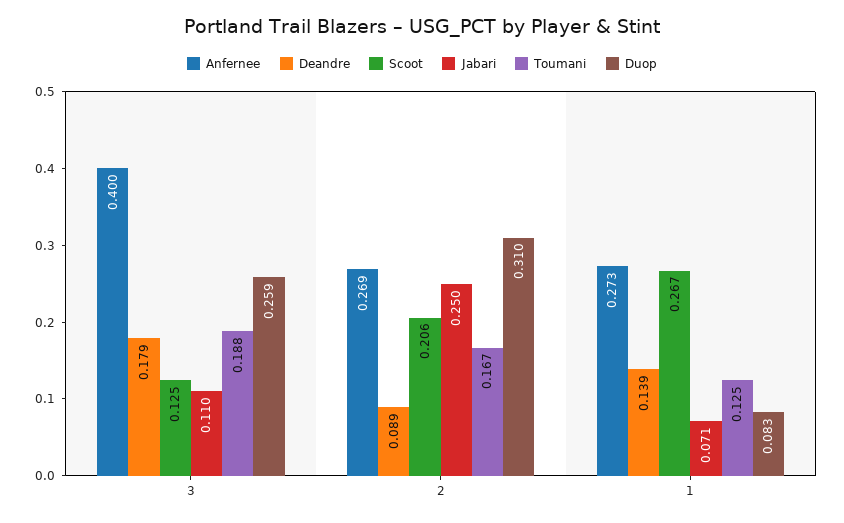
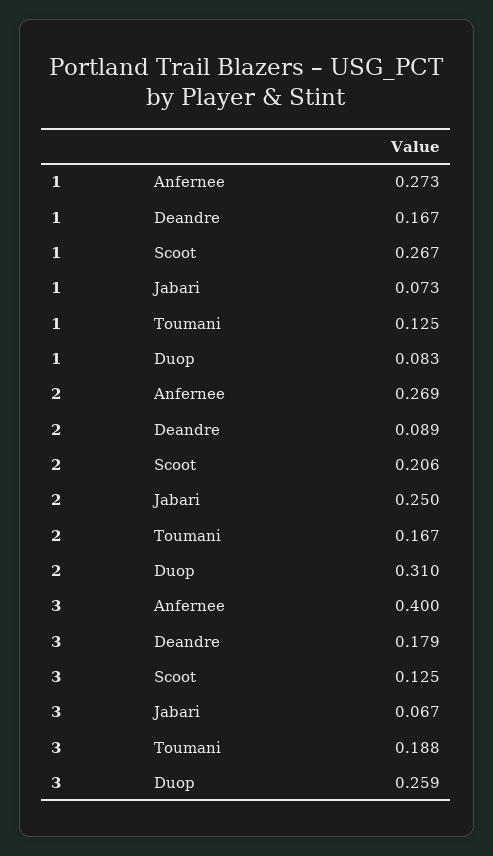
Jabari, 3: 0.11 -> 0.067
Deandre, 1: 0.139 -> 0.167
Jabari, 1: 0.071 -> 0.073

